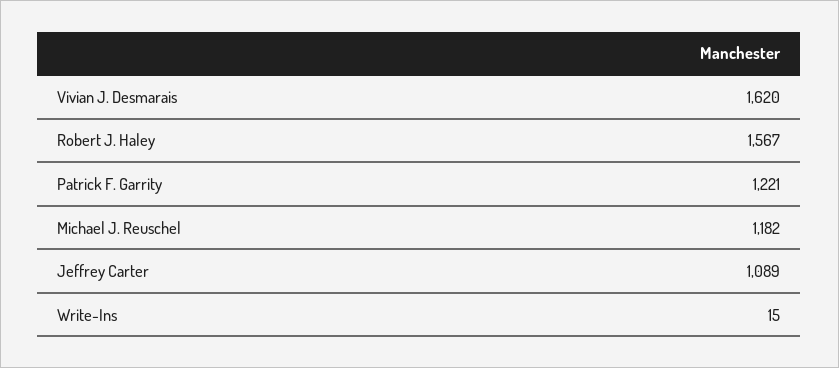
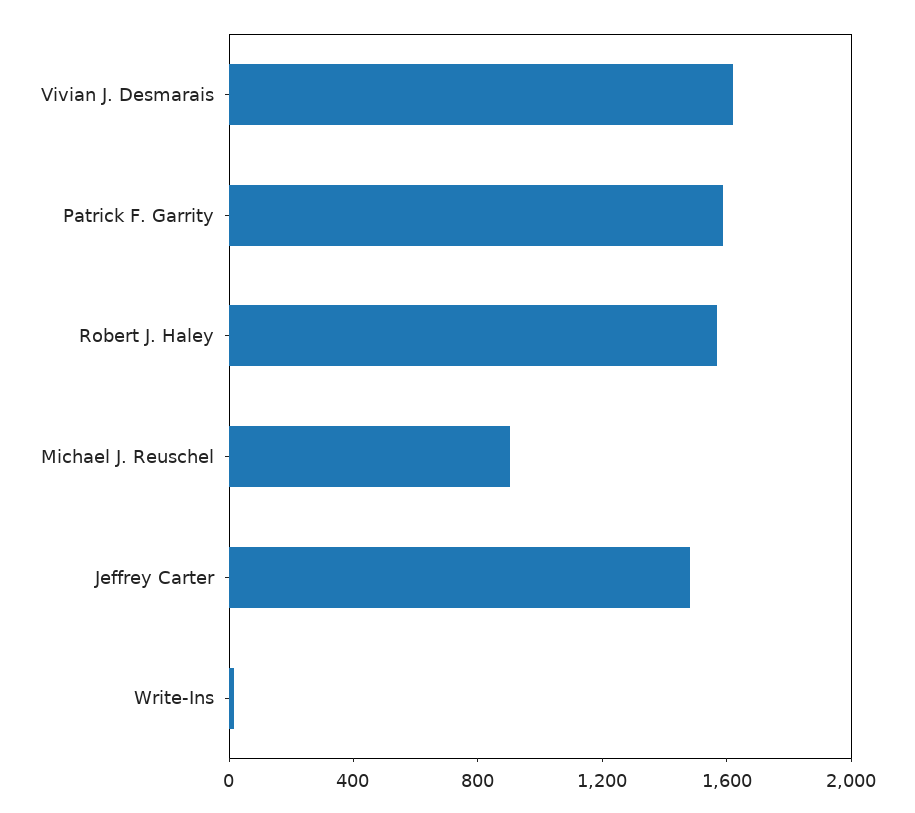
Patrick F. Garrity: 1221 -> 1600
Michael J. Reuschel: 1182 -> 900
Jeffrey Carter: 1089 -> 1500

